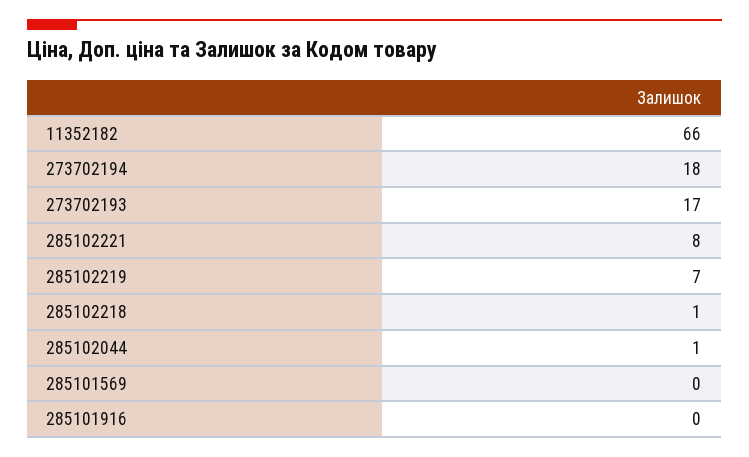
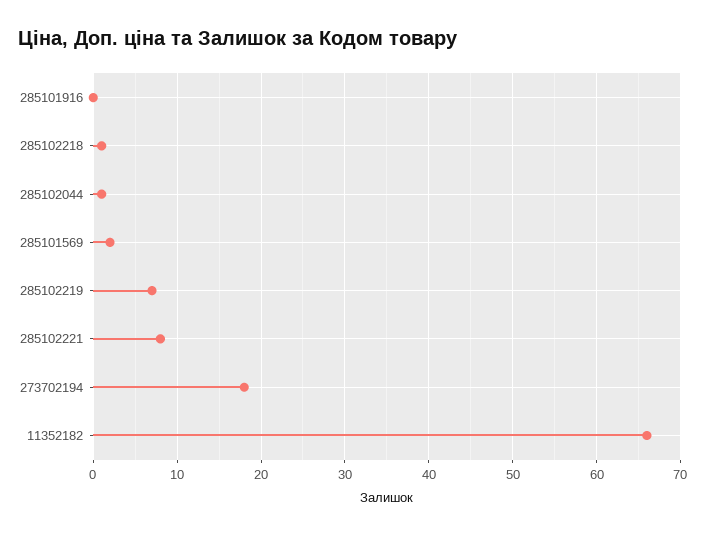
273702193: 17 -> none
285101569: 0 -> 2

